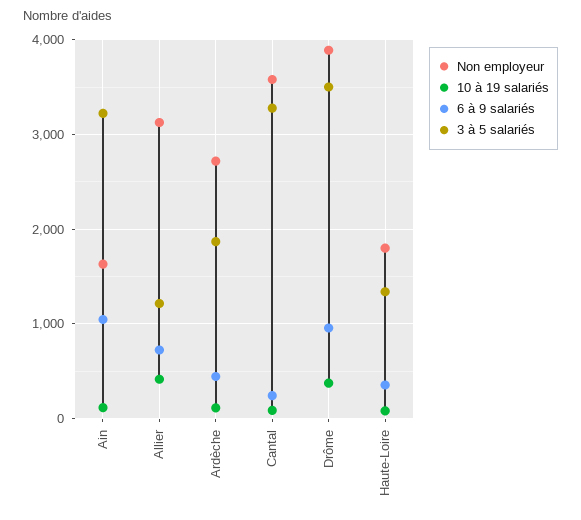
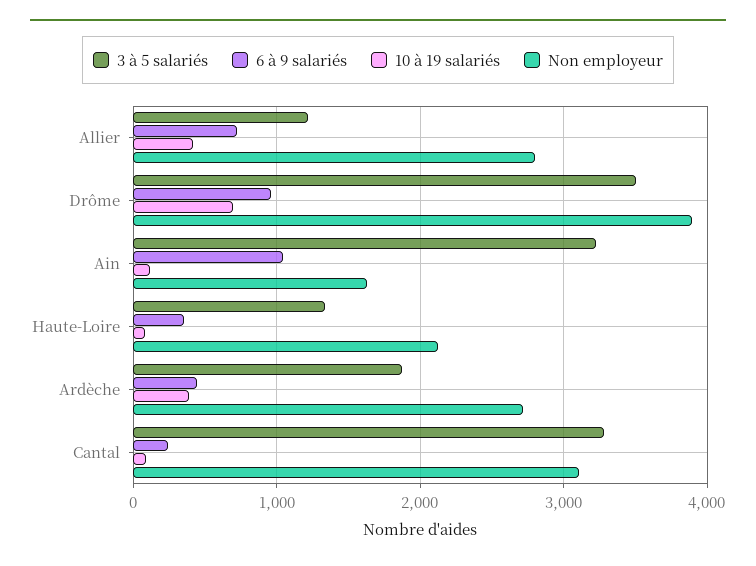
Non employeur, Allier: 3100 -> 2800
10 à 19 salariés, Ardèche: 100 -> 400
Non employeur, Cantal: 3600 -> 3100
10 à 19 salariés, Drôme: 400 -> 700
Non employeur, Haute-Loire: 1800 -> 2100

